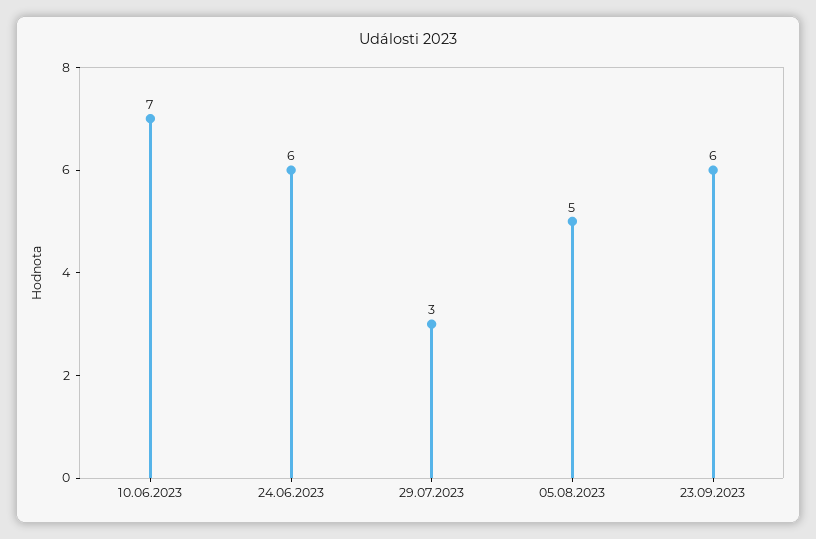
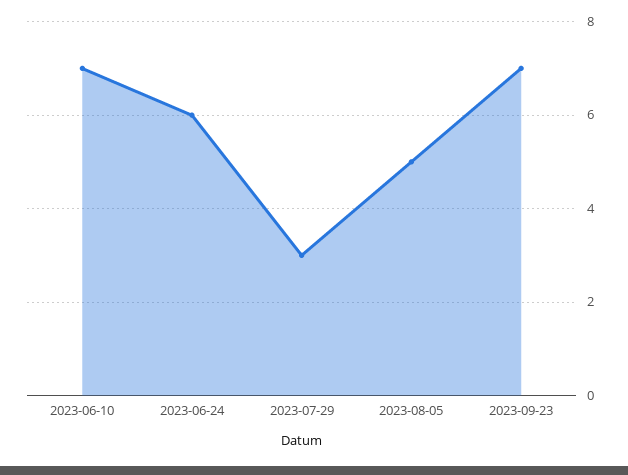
23.09.2023: 6 -> 7

